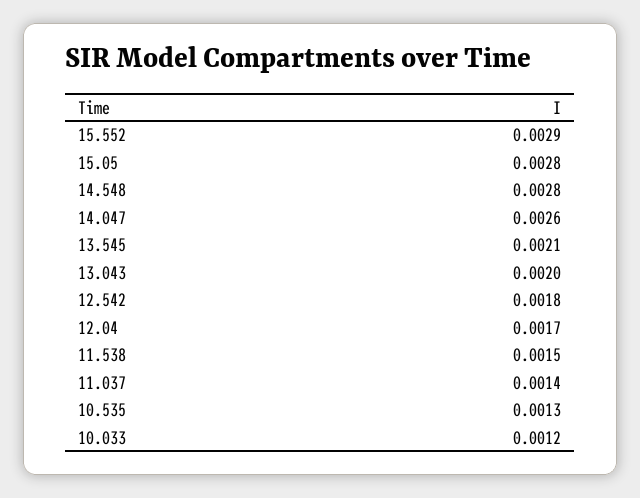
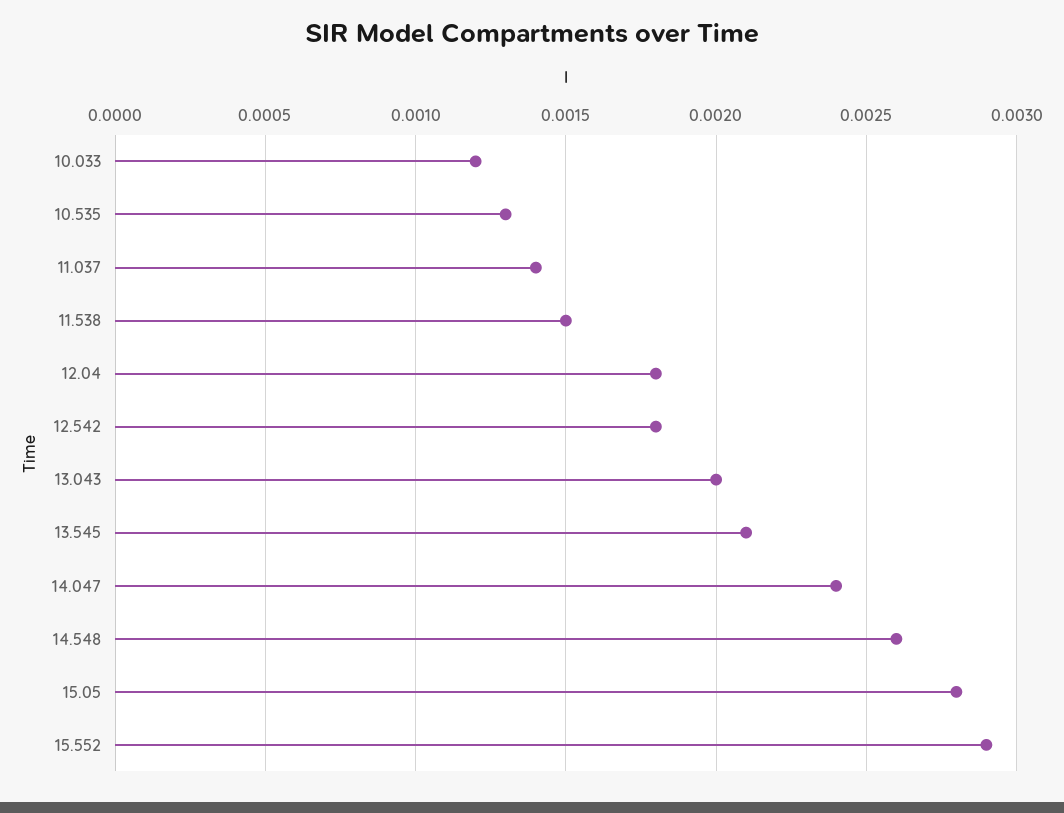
14.548: 0.0028 -> 0.0026
14.047: 0.0026 -> 0.0024
12.04: 0.0017 -> 0.0018

